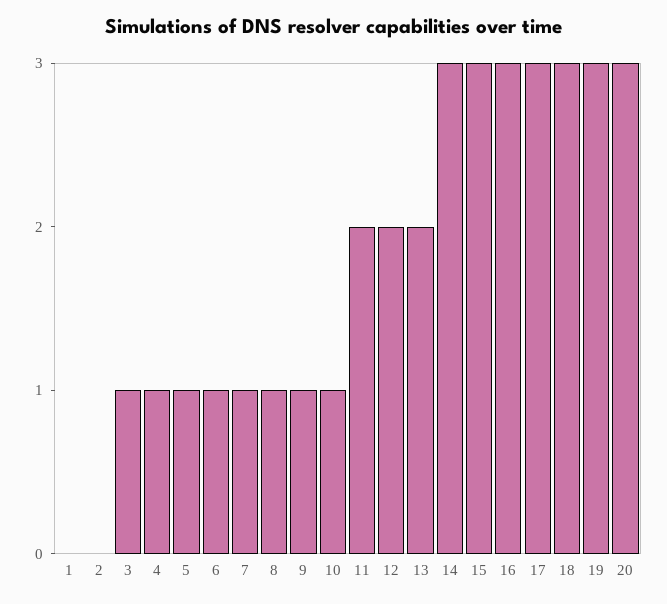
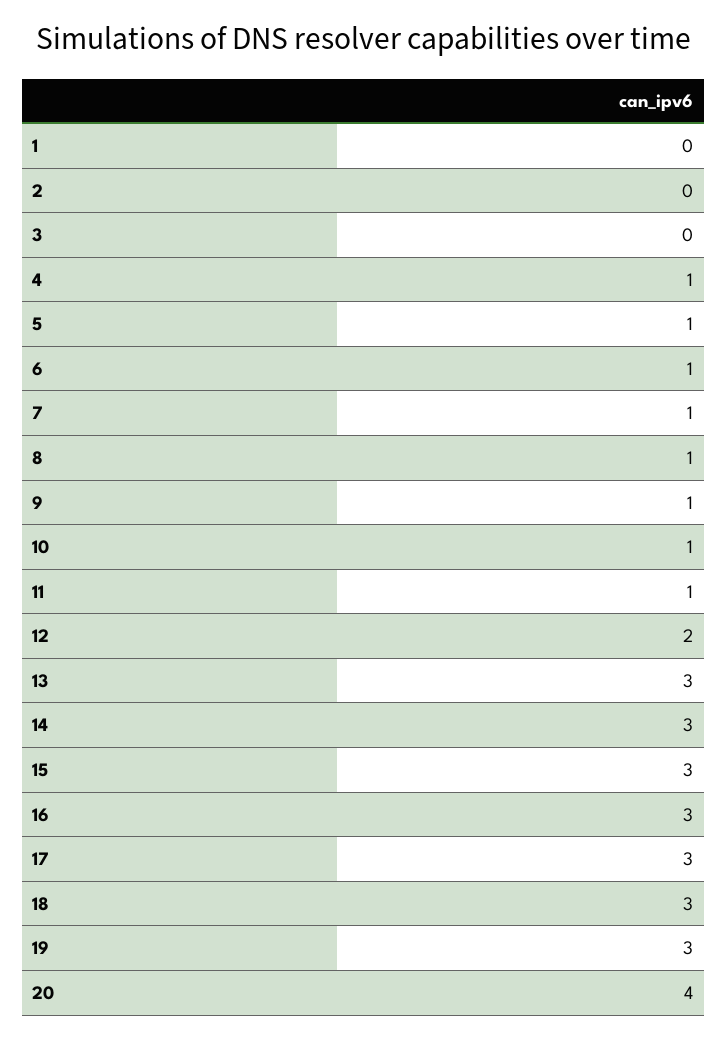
3: 1 -> 0
11: 2 -> 1
13: 2 -> 3
20: 3 -> 4

